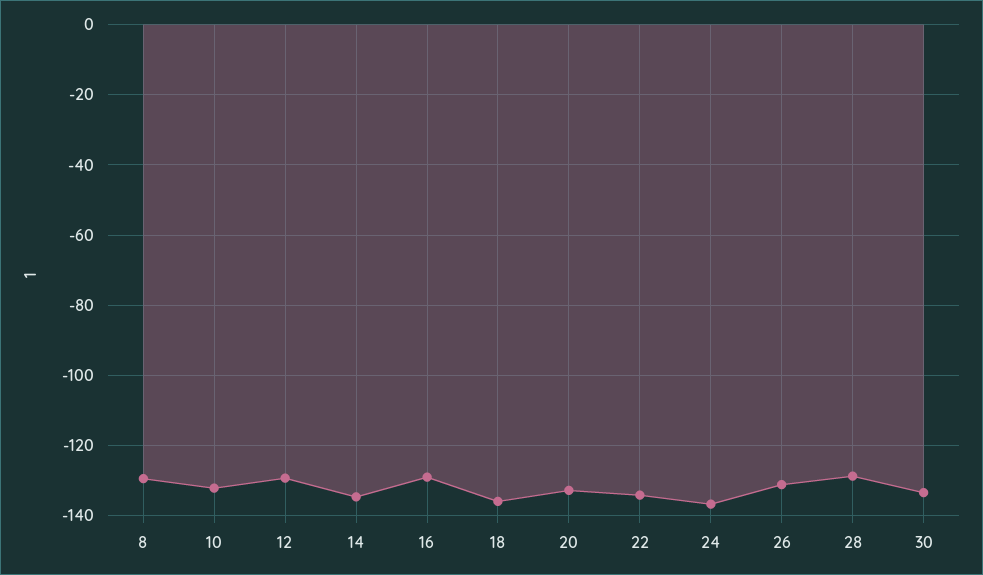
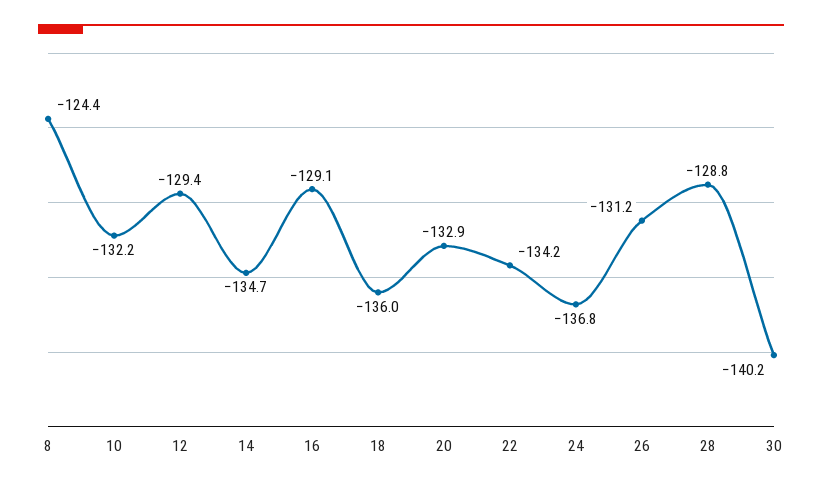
8: -130 -> -124.4
30: -134 -> -140.2

